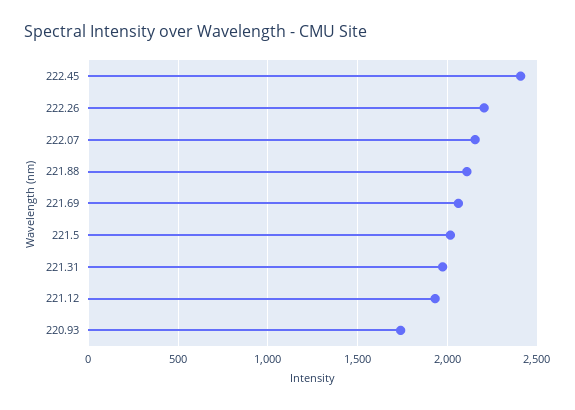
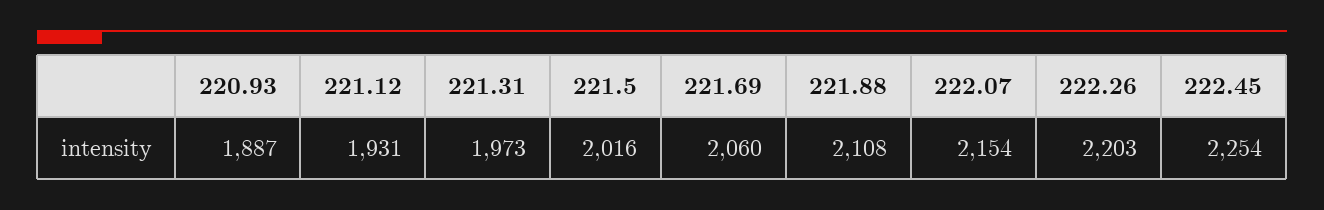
222.45: 2400 -> 2254
220.93: 1750 -> 1887

